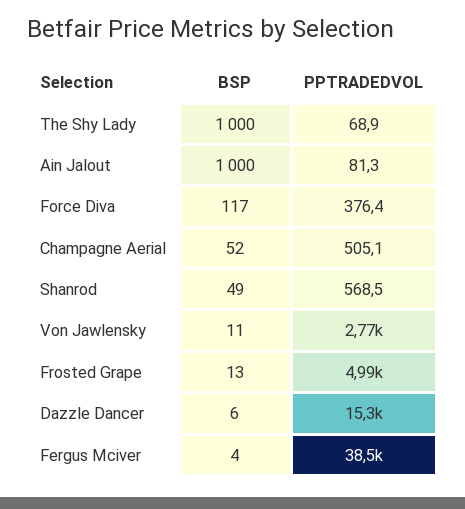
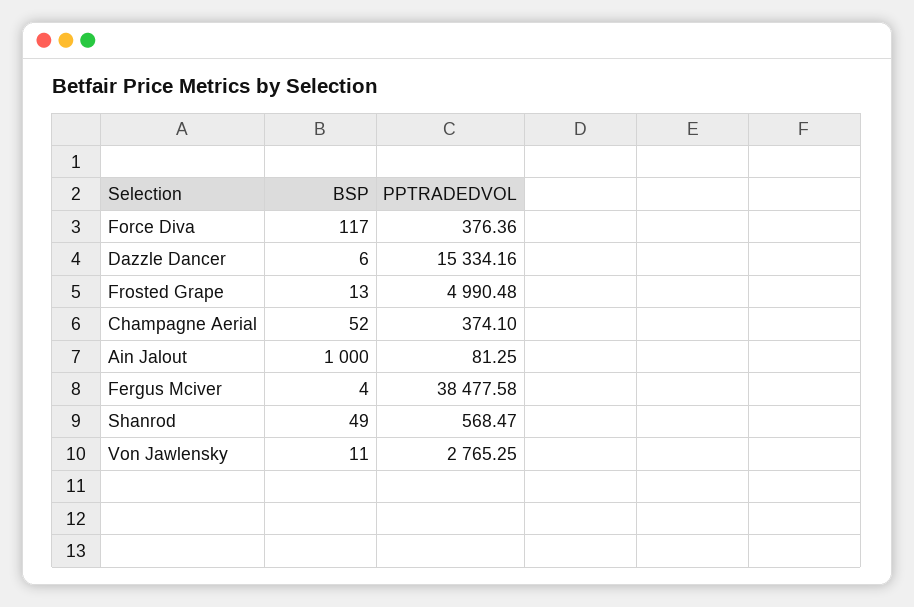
BSP, The Shy Lady: 1000 -> none
PPTRADEDVOL, The Shy Lady: 68.9 -> none
PPTRADEDVOL, Champagne Aerial: 505.1 -> 374.1

